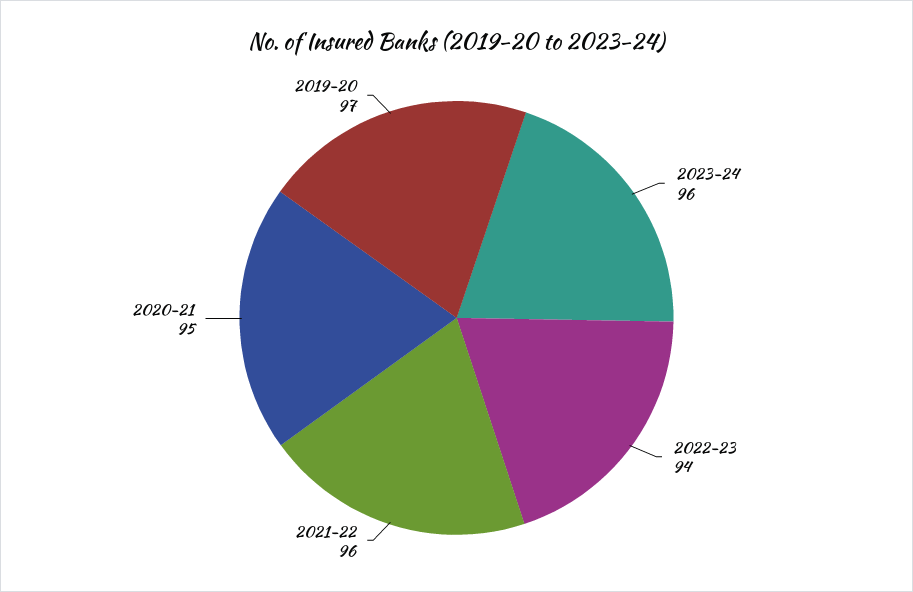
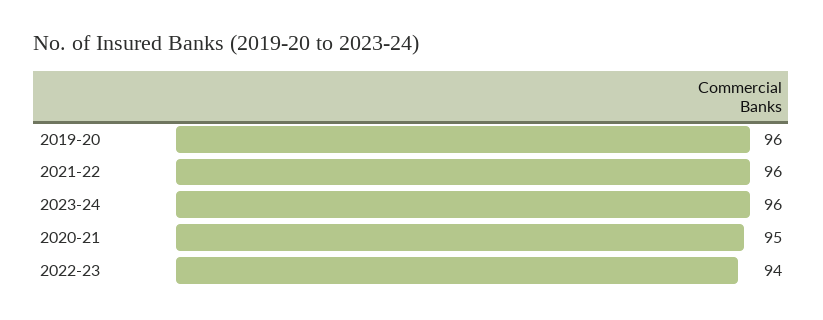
2019-20: 97 -> 96

